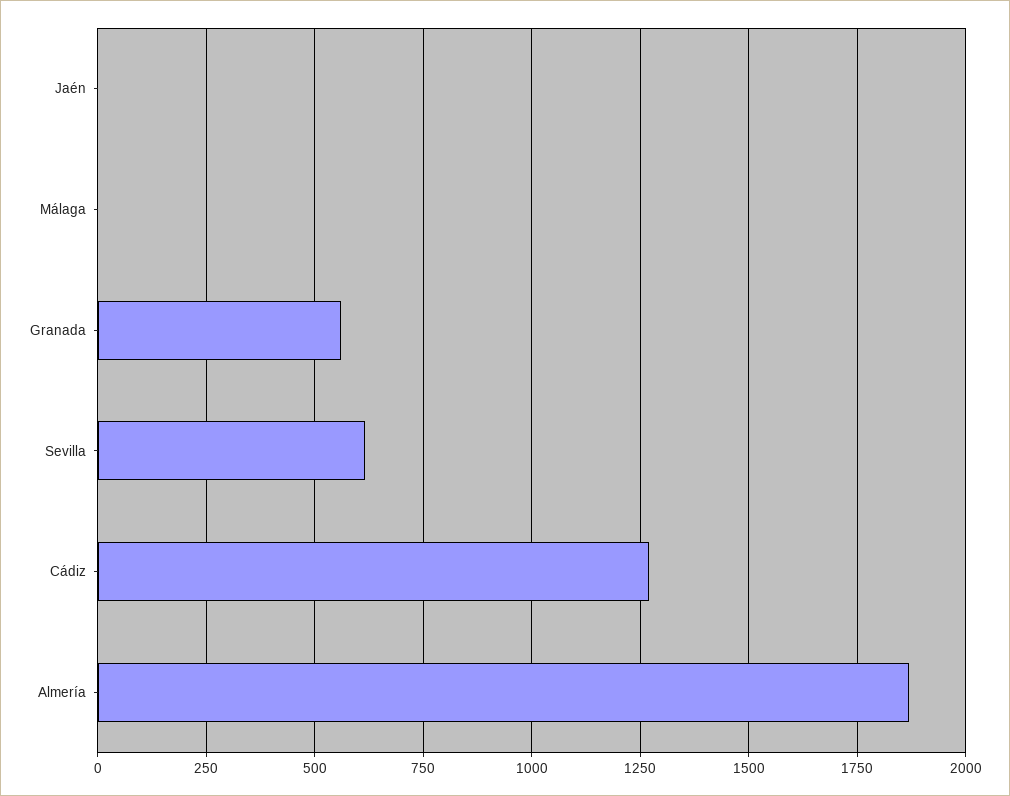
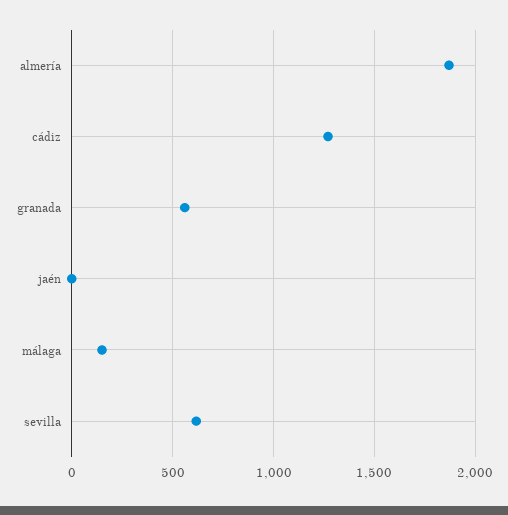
Málaga: 0 -> 150

